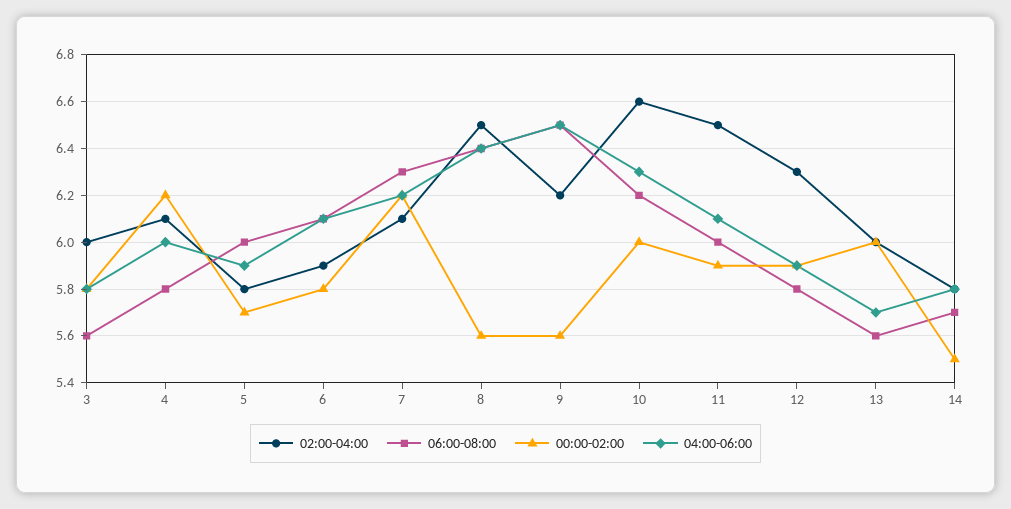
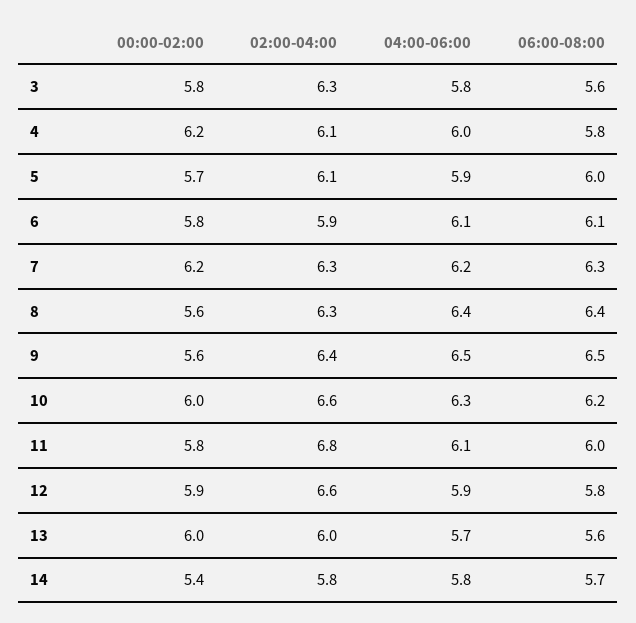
02:00-04:00, 3: 6 -> 6.3
02:00-04:00, 5: 5.8 -> 6.1
02:00-04:00, 7: 6.1 -> 6.3
02:00-04:00, 8: 6.5 -> 6.3
02:00-04:00, 9: 6.2 -> 6.4
02:00-04:00, 11: 6.5 -> 6.8
00:00-02:00, 11: 5.9 -> 5.8
02:00-04:00, 12: 6.3 -> 6.6
00:00-02:00, 14: 5.5 -> 5.4

